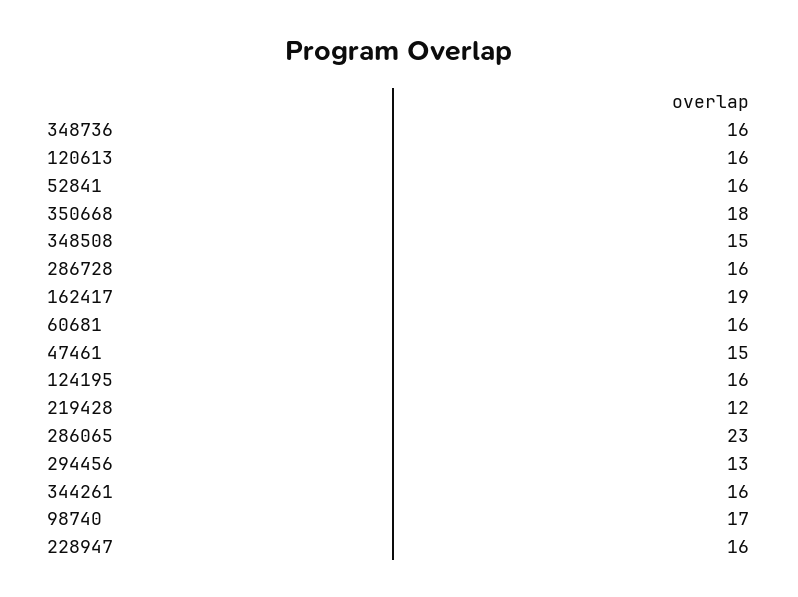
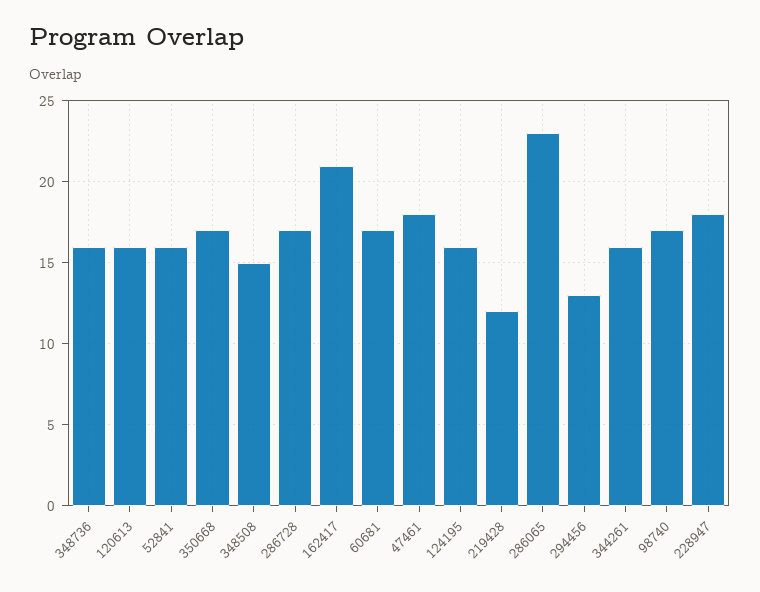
350668: 18 -> 17
286728: 16 -> 17
162417: 19 -> 21
60681: 16 -> 17
47461: 15 -> 18
228947: 16 -> 18

